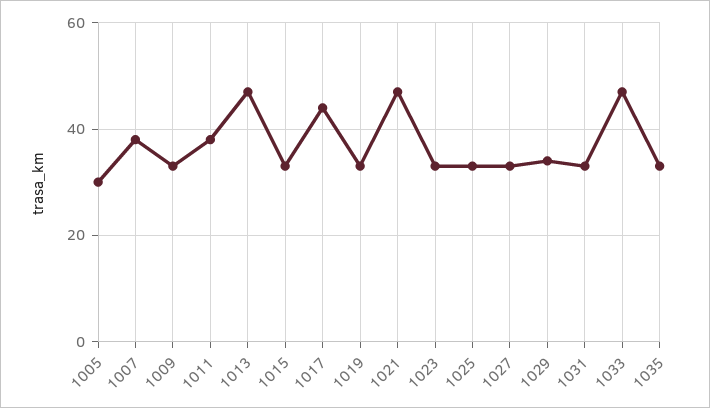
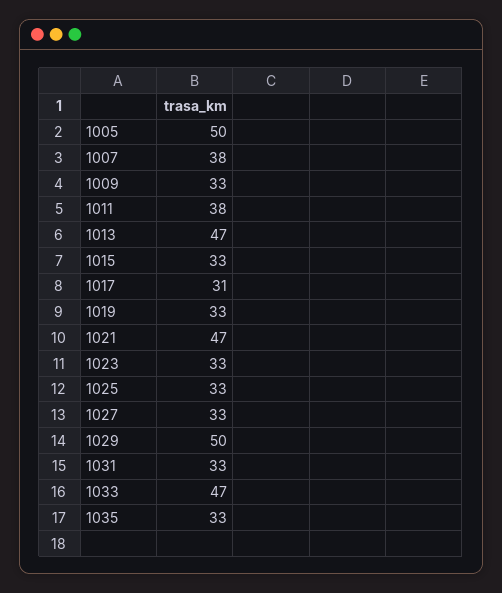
1005: 30 -> 50
1017: 45 -> 31
1029: 35 -> 50

